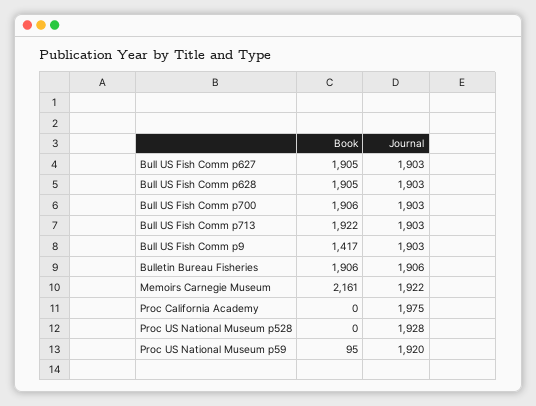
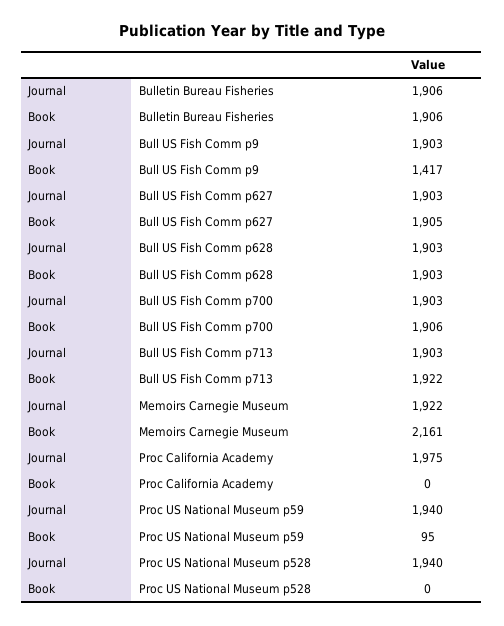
Book, Bull US Fish Comm p628: 1905 -> 1903
Journal, Proc US National Museum p528: 1928 -> 1940
Journal, Proc US National Museum p59: 1920 -> 1940

